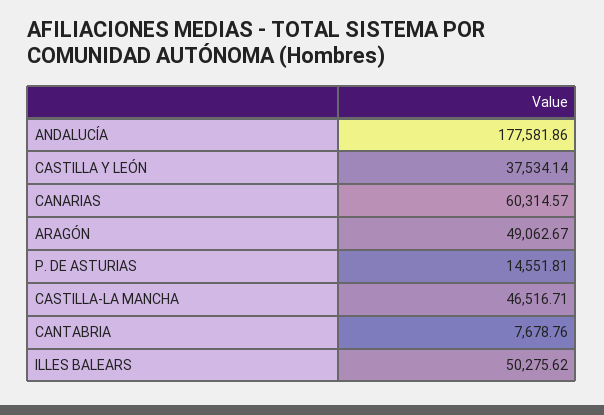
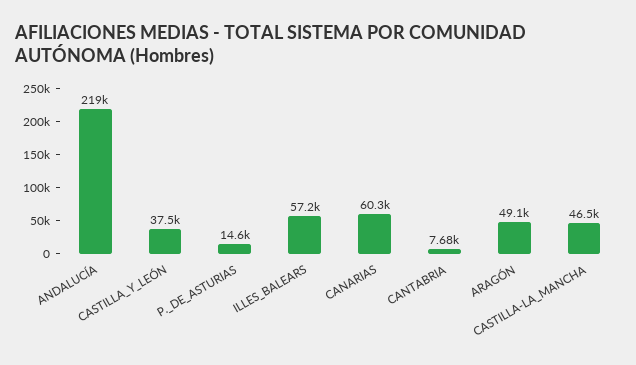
ANDALUCÍA: 177581.86 -> 219000
ILLES BALEARS: 50275.62 -> 57200

